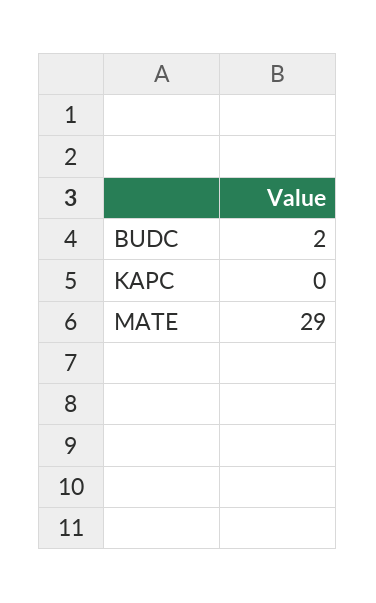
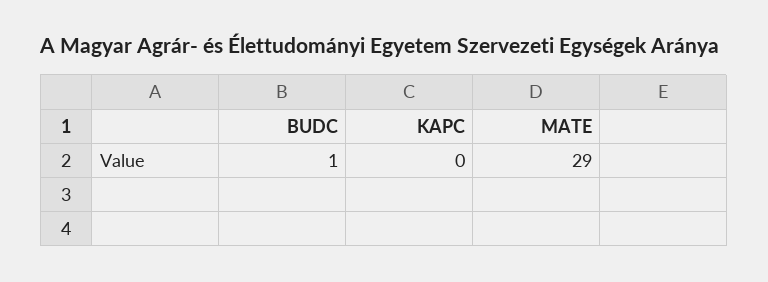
BUDC: 2 -> 1

